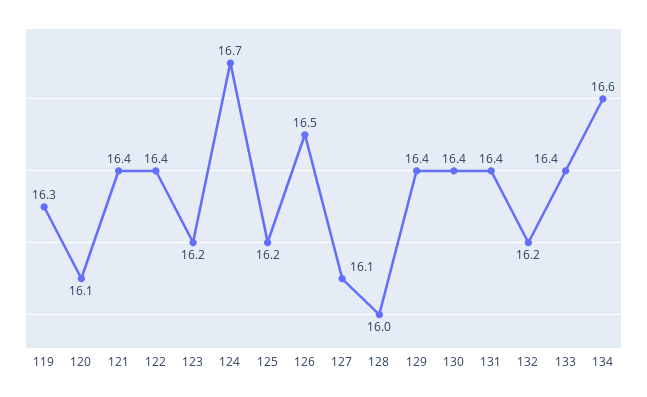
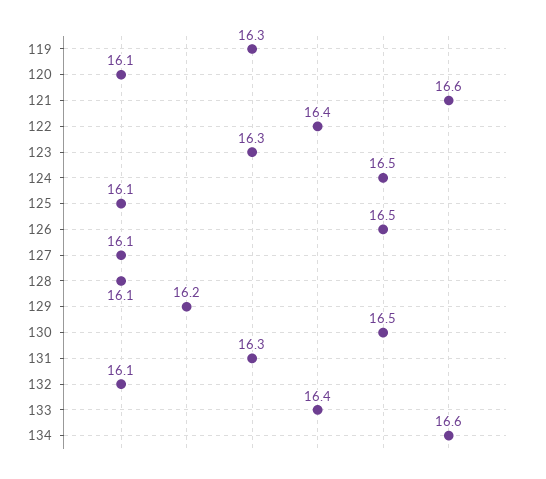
121: 16.4 -> 16.6
123: 16.2 -> 16.3
124: 16.7 -> 16.5
125: 16.2 -> 16.1
128: 16 -> 16.1
129: 16.4 -> 16.2
130: 16.4 -> 16.5
131: 16.4 -> 16.3
132: 16.2 -> 16.1

